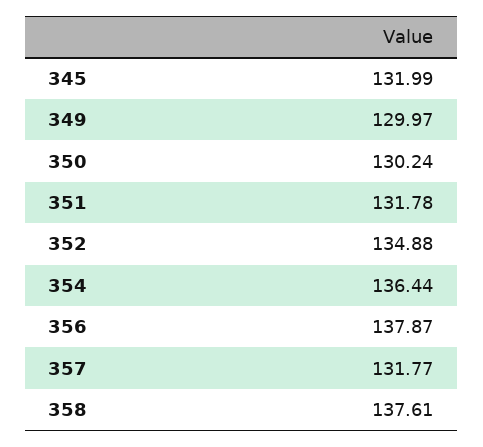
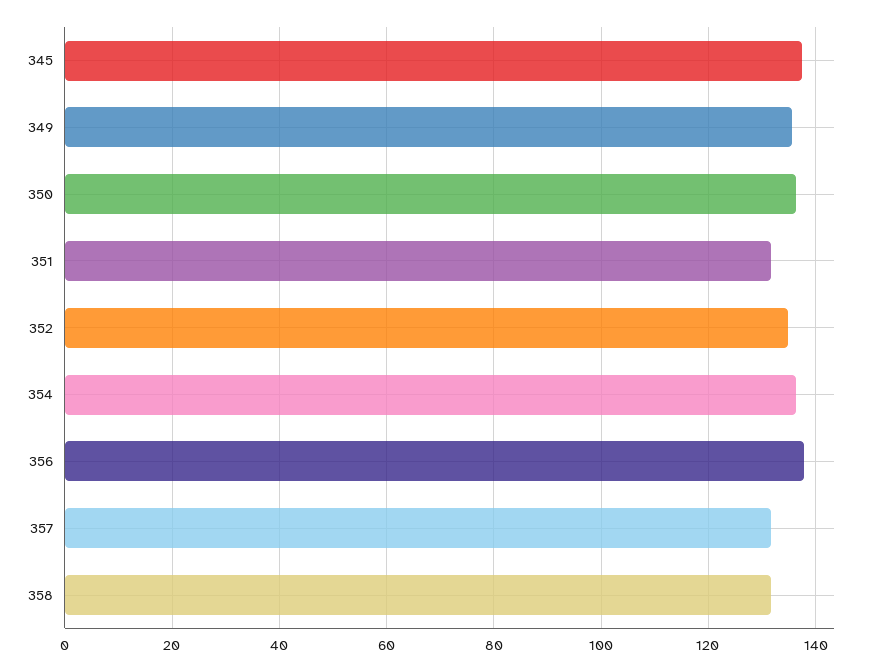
345: 131.99 -> 138
349: 129.97 -> 136
350: 130.24 -> 136
358: 137.61 -> 132

